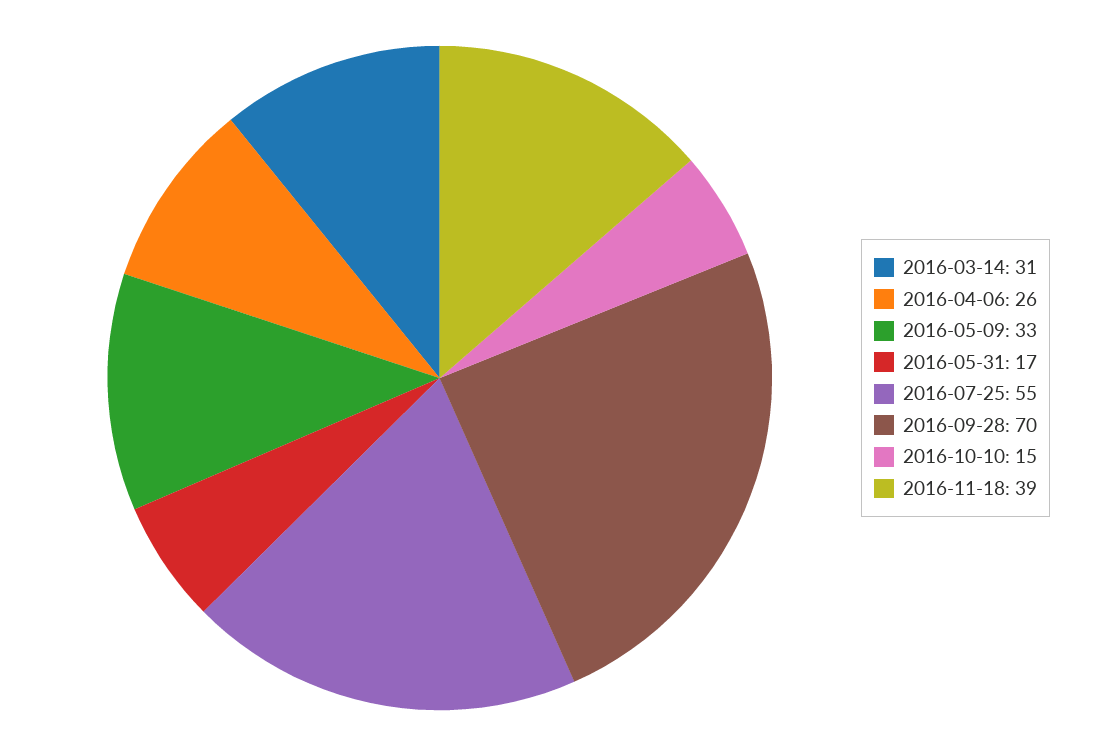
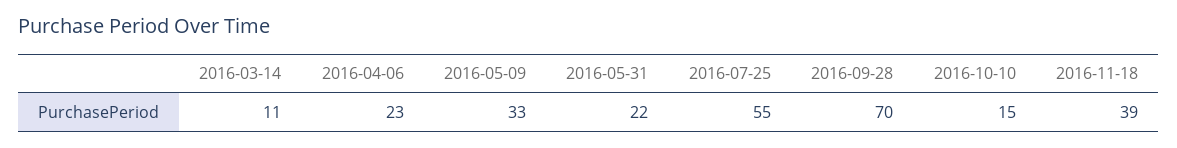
2016-03-14: 31 -> 11
2016-04-06: 26 -> 23
2016-05-31: 17 -> 22

